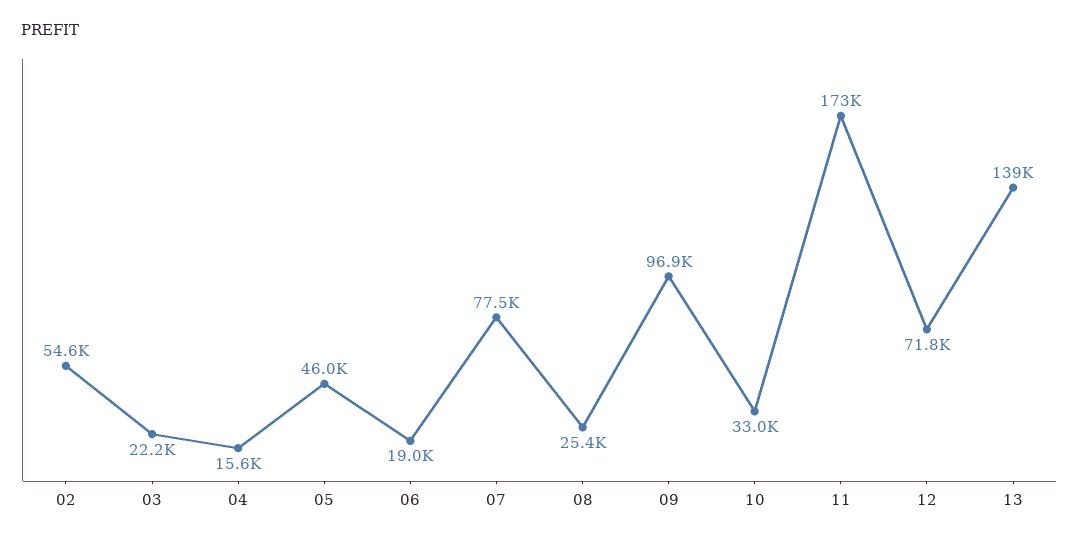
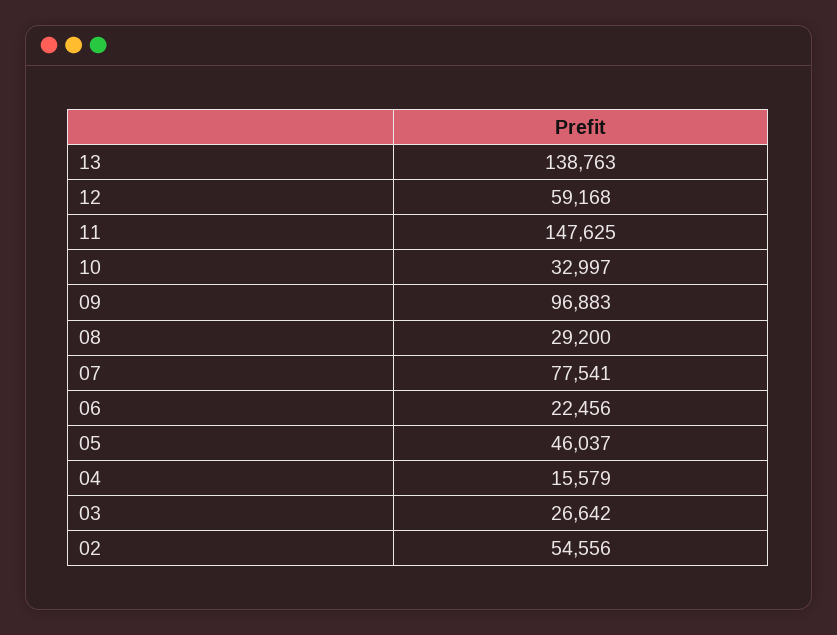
03: 22200 -> 26642
06: 19000 -> 22456
08: 25400 -> 29200
11: 173000 -> 147625
12: 71800 -> 59168

